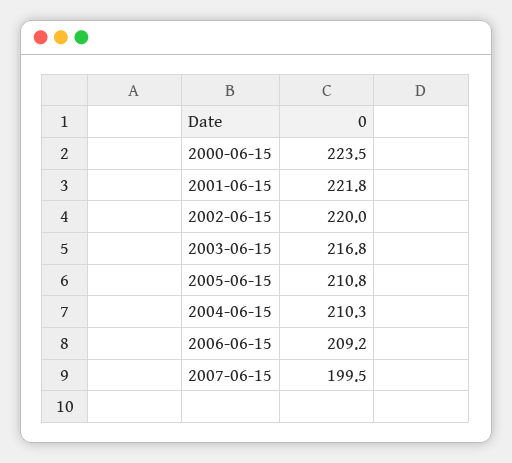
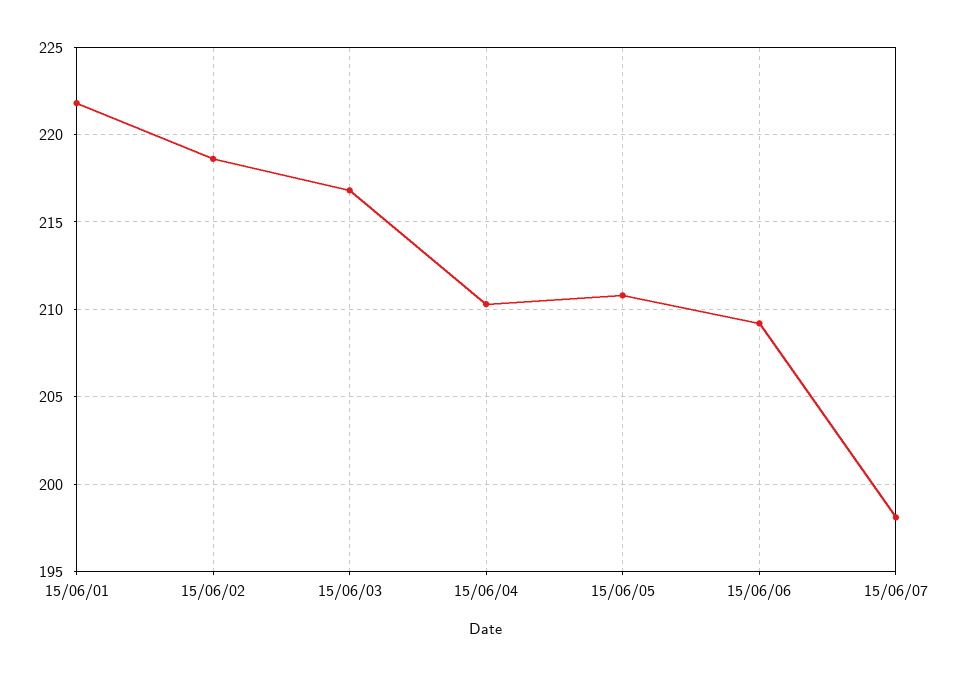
2000-06-15: 223.5 -> none
2002-06-15: 220 -> 218.5
2007-06-15: 199.5 -> 198

